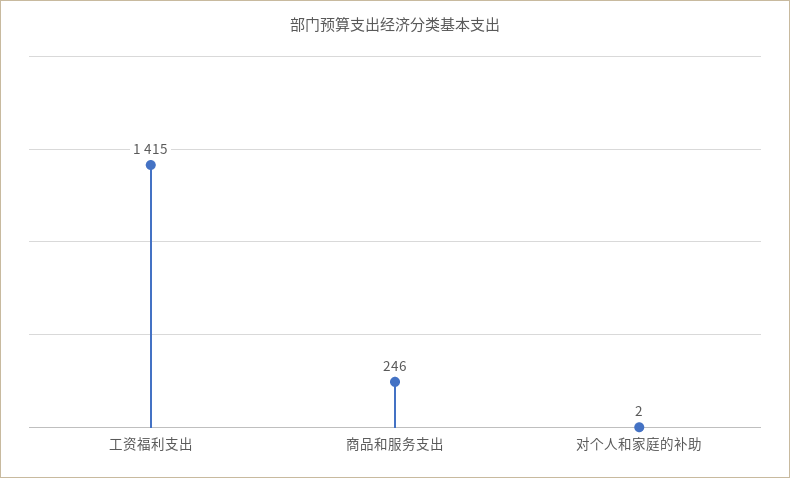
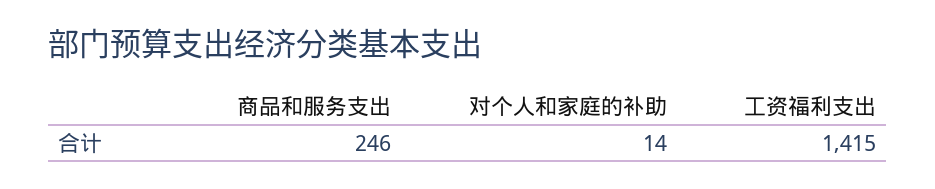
对个人和家庭的补助: 2 -> 14

